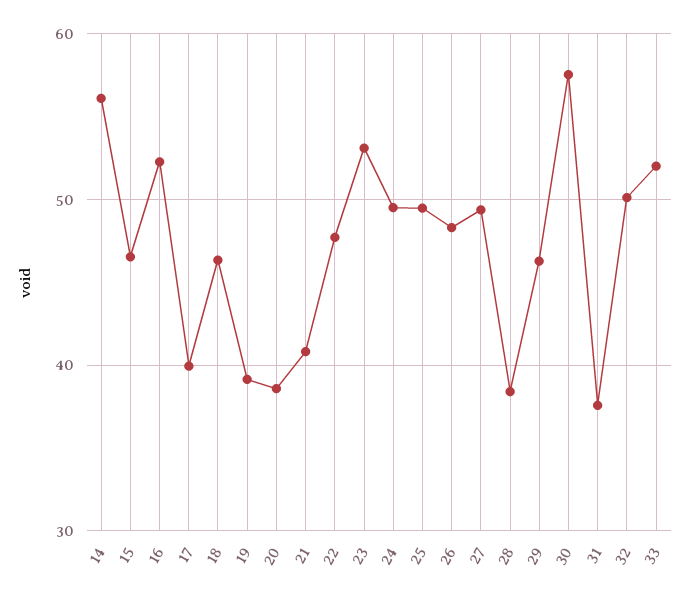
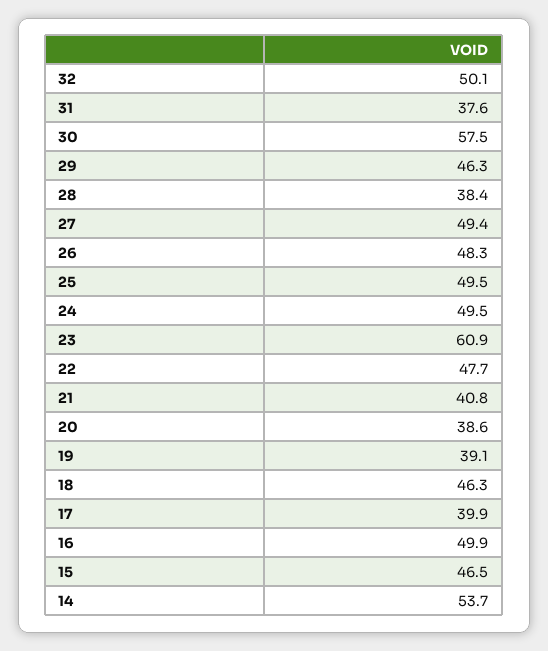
14: 56 -> 53.7
16: 52 -> 49.9
23: 53 -> 60.9
33: 52 -> none

